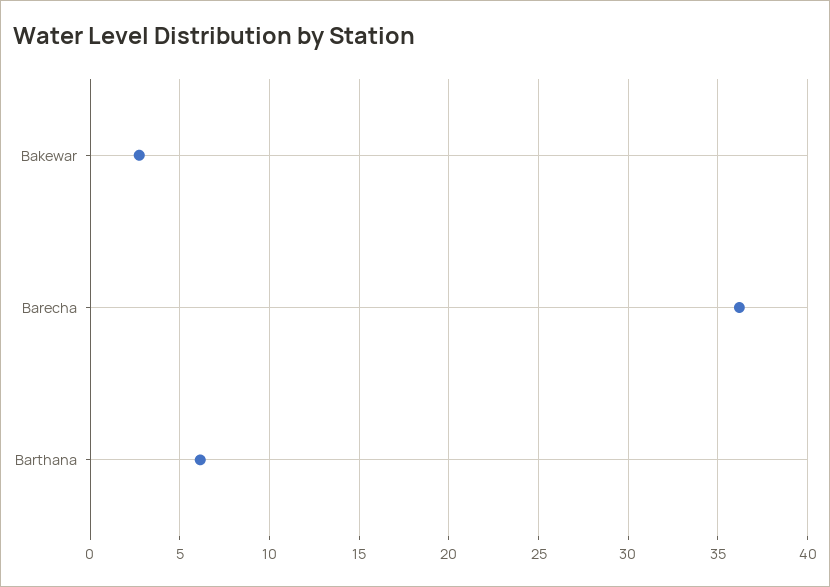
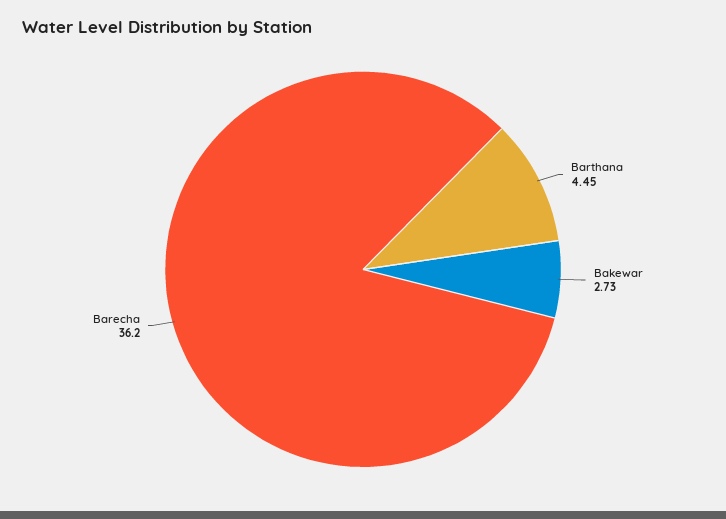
Barthana: 6 -> 4.45

